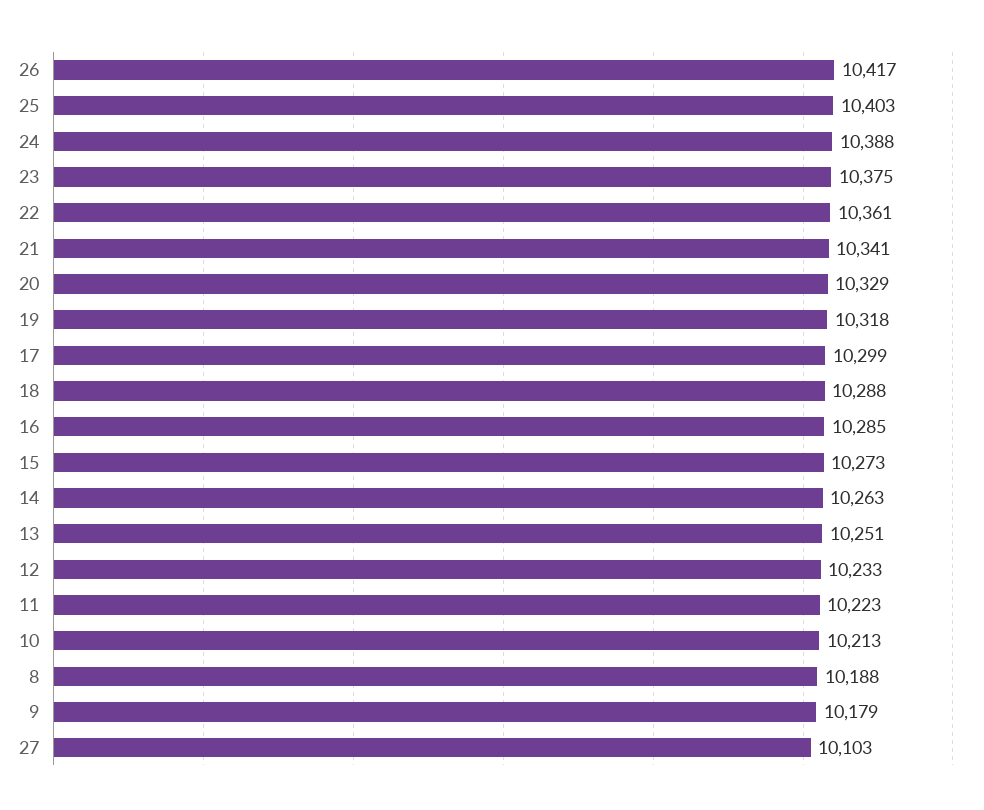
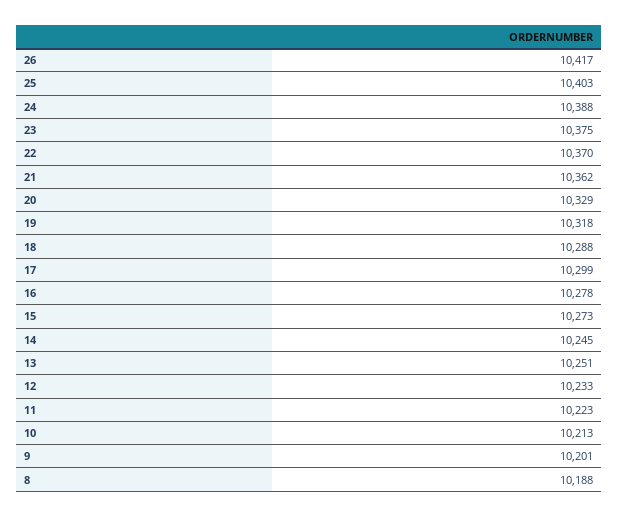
22: 10361 -> 10370
21: 10341 -> 10362
16: 10285 -> 10278
14: 10263 -> 10245
9: 10179 -> 10201
27: 10103 -> none

